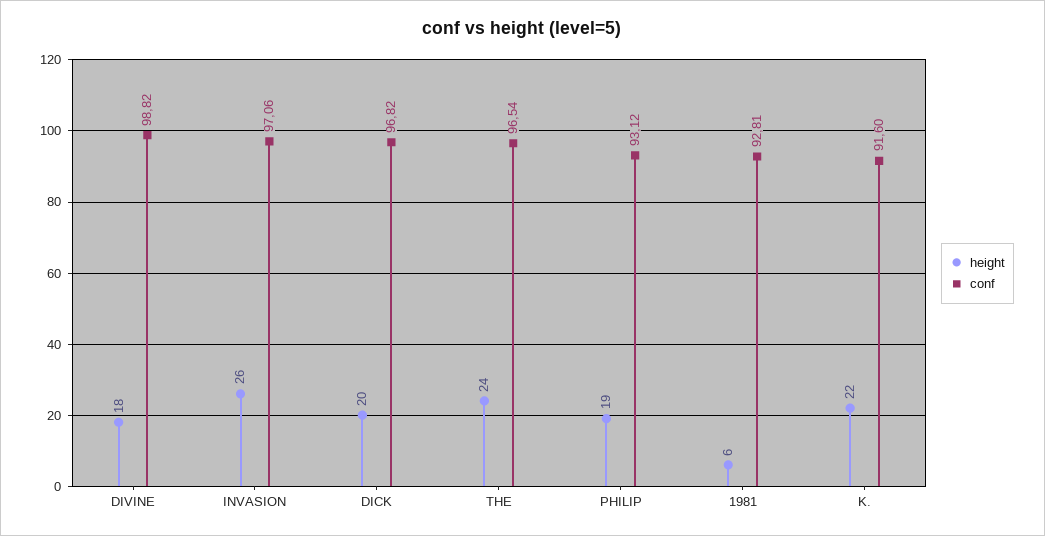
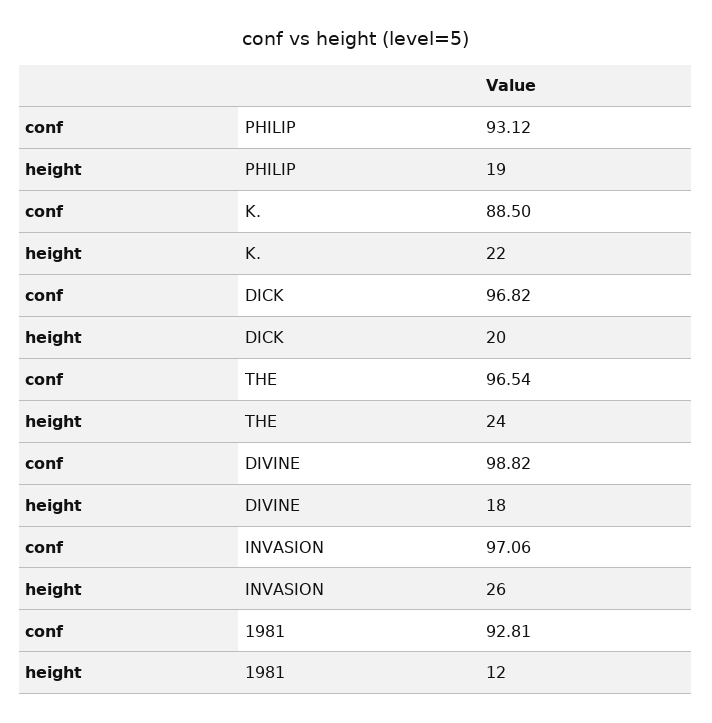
height, 1981: 6 -> 12
conf, K.: 91.6 -> 88.5

